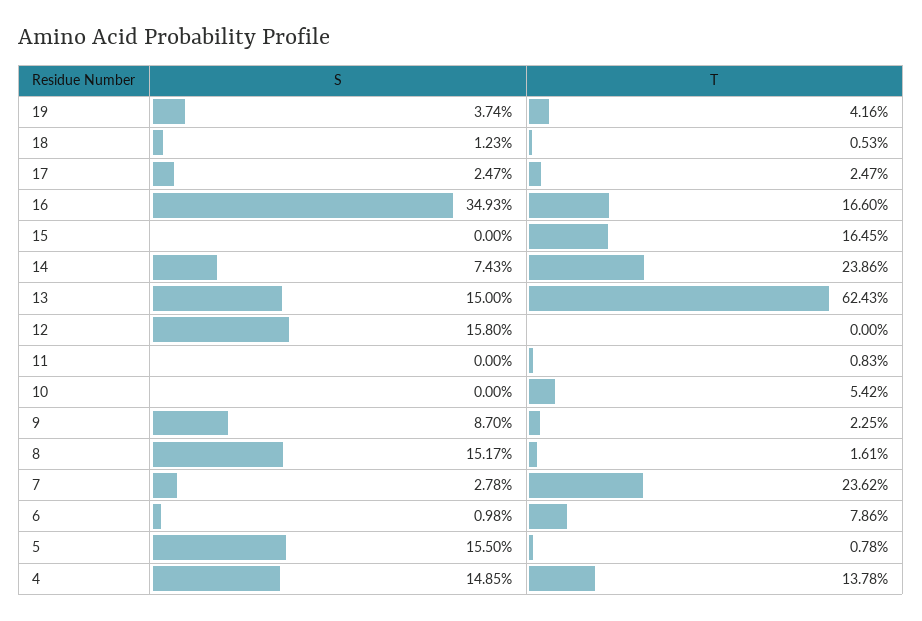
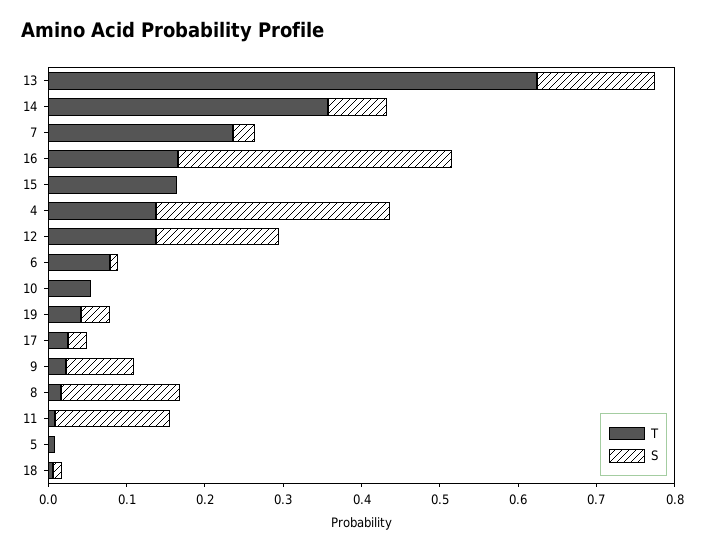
T, 14: 0.2386 -> 0.36
T, 12: 0 -> 0.14
S, 11: 0 -> 0.14
S, 5: 0.155 -> 0
S, 4: 0.1485 -> 0.3

